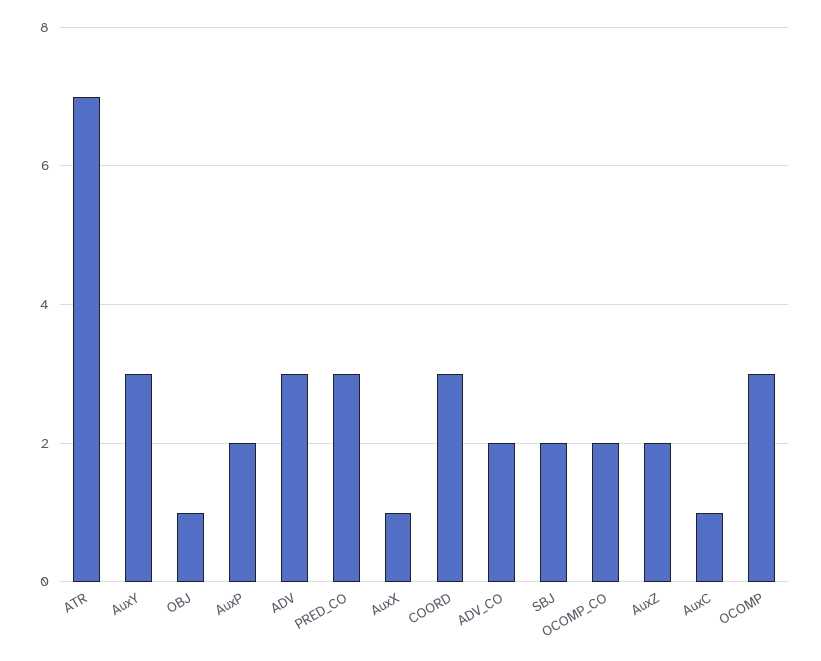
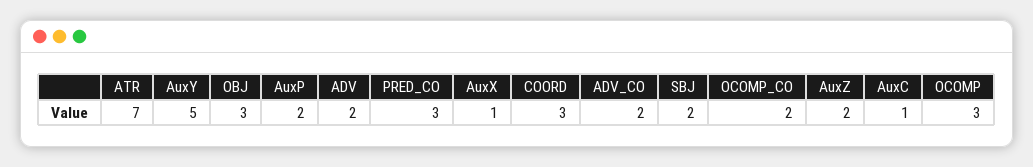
AuxY: 3 -> 5
OBJ: 1 -> 3
ADV: 3 -> 2

